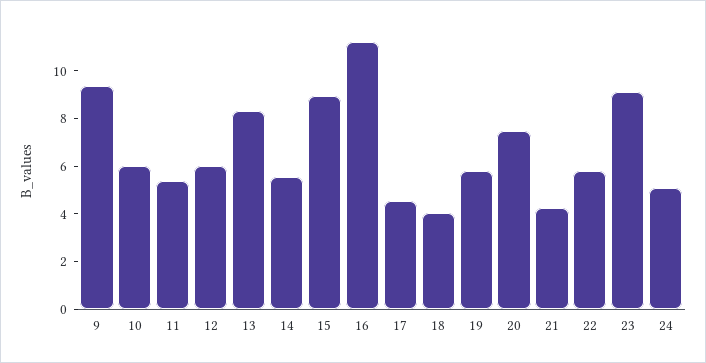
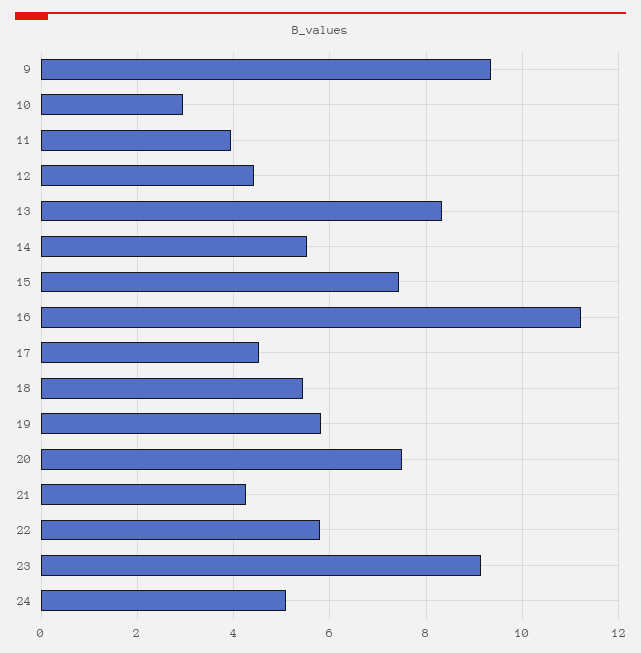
10: 6 -> 3
11: 5.5 -> 4
12: 6 -> 4.4
15: 9 -> 7.4
18: 4 -> 5.4

